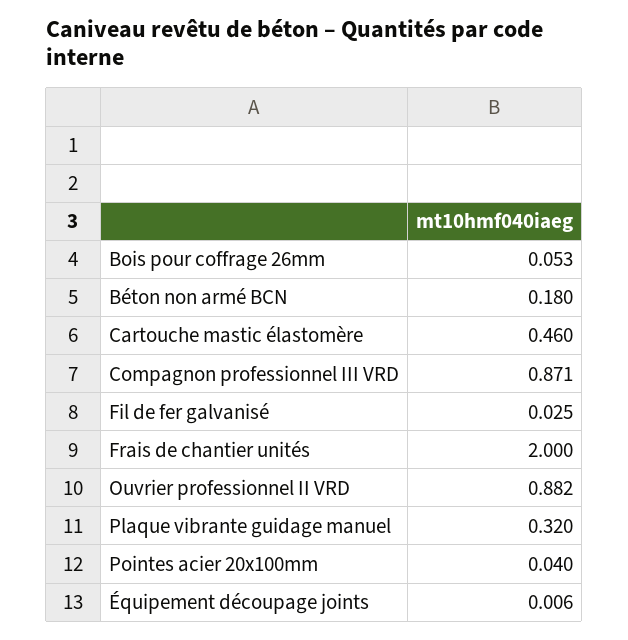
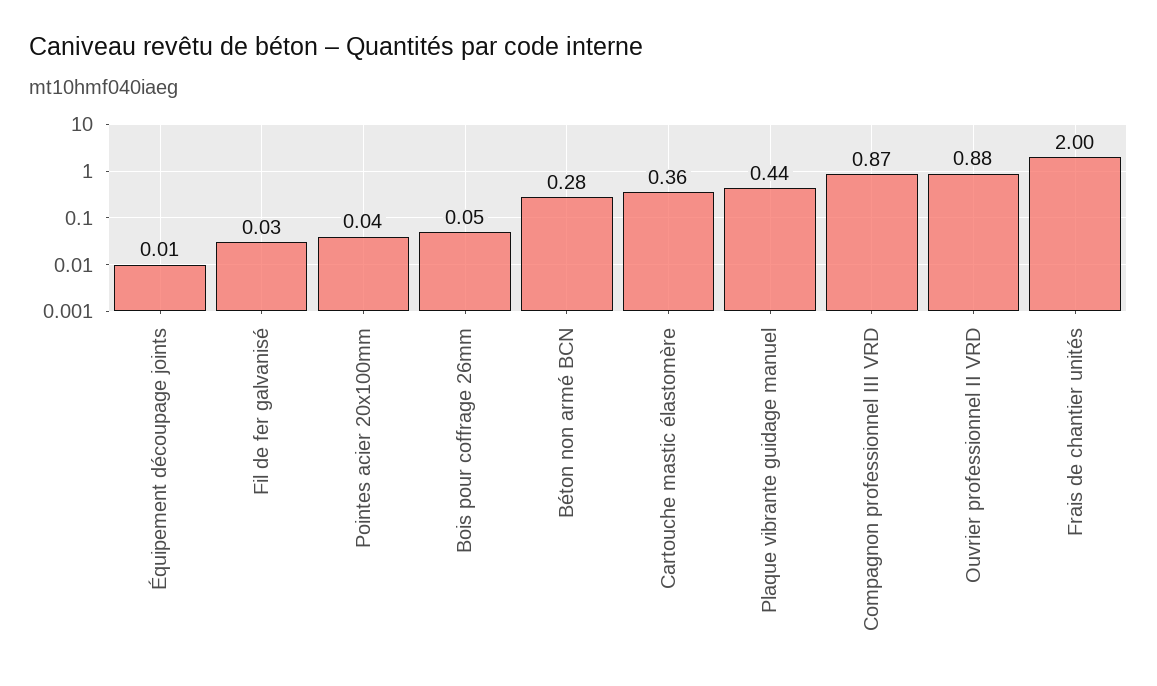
Béton non armé BCN: 0.18 -> 0.28
Cartouche mastic élastomère: 0.46 -> 0.36
Plaque vibrante guidage manuel: 0.32 -> 0.44

